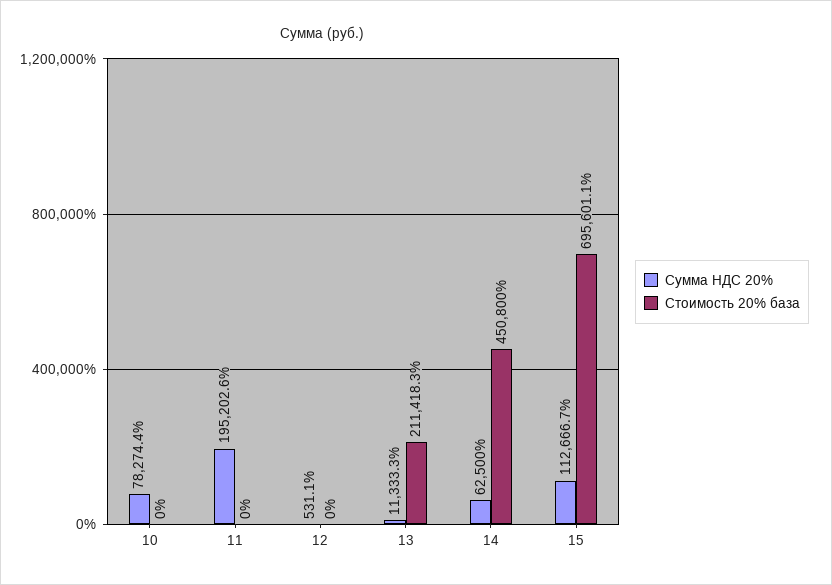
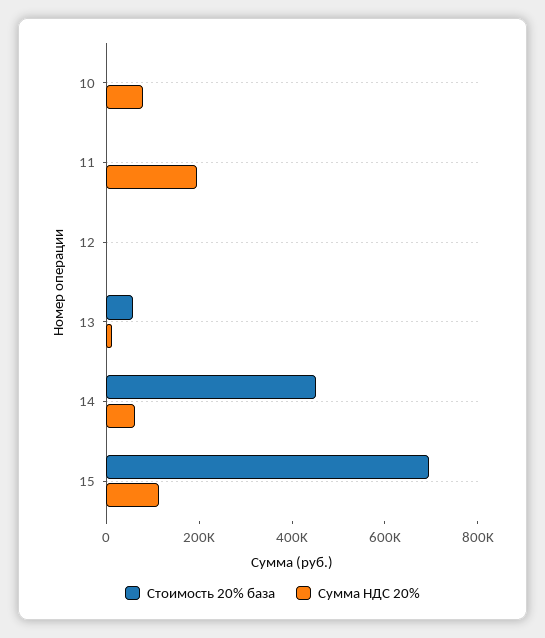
Стоимость 20% база, 13: 211418.3 -> 50000

